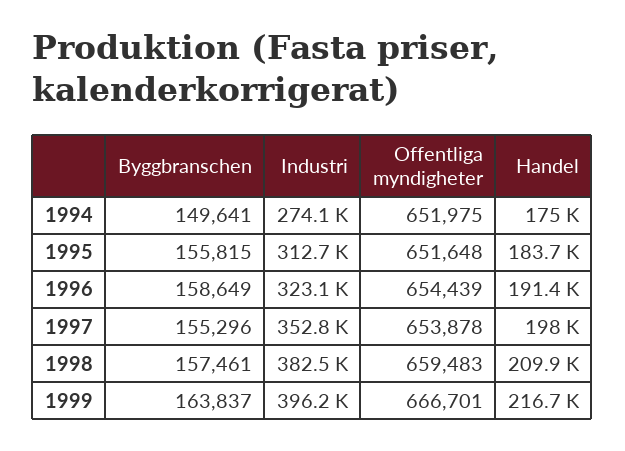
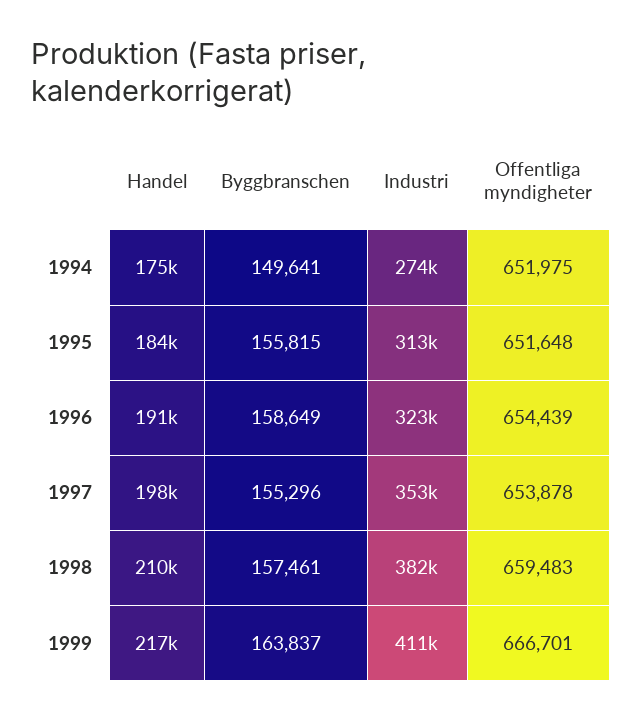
Industri, 1999: 396200 -> 411000

